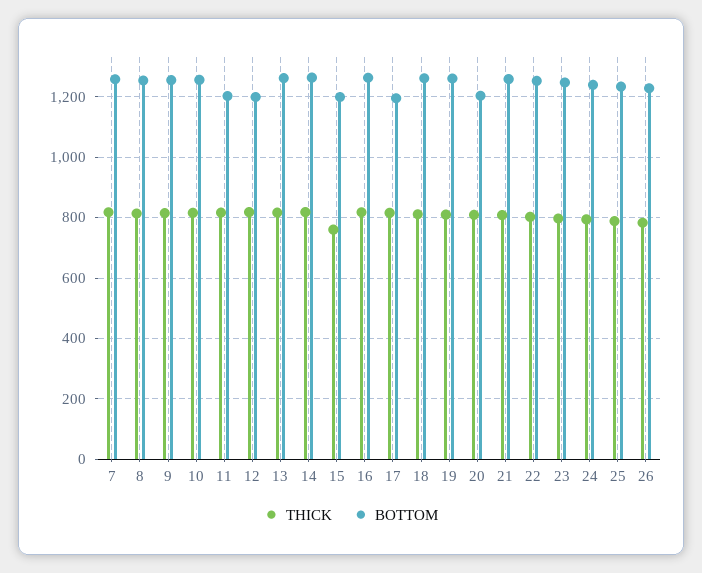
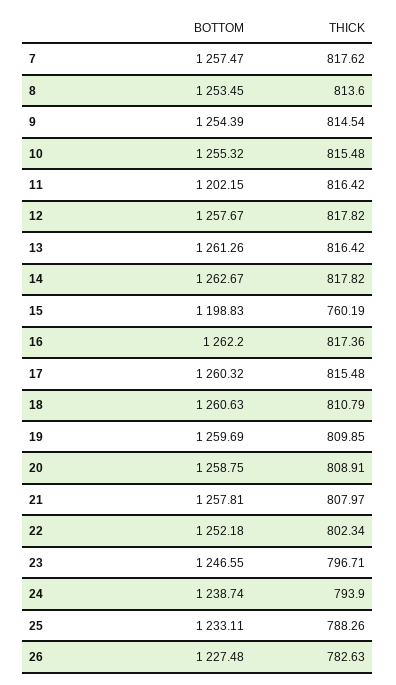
BOTTOM, 12: 1200 -> 1257.67
BOTTOM, 17: 1200 -> 1260.32
BOTTOM, 20: 1200 -> 1258.75

